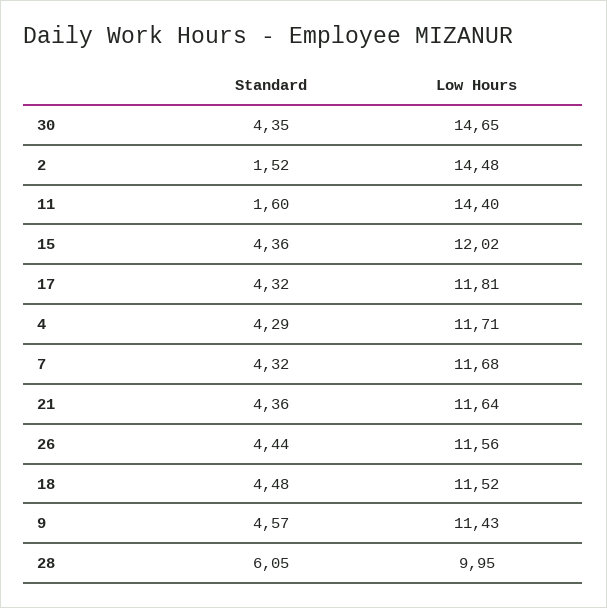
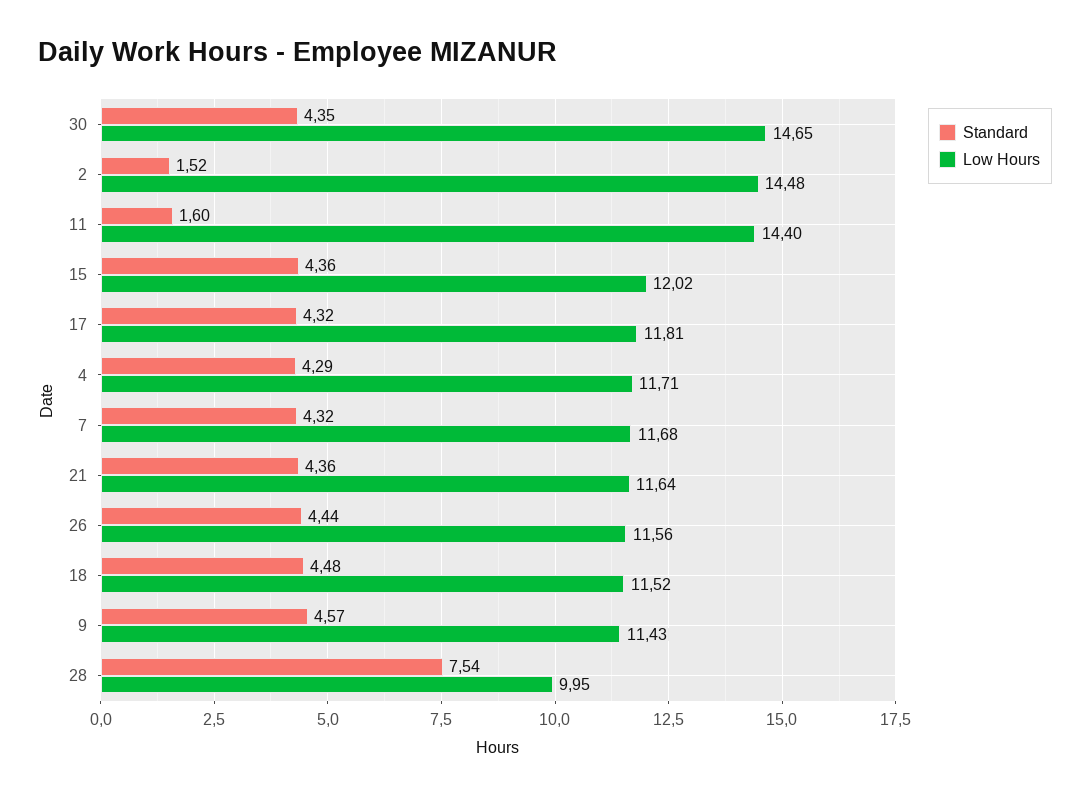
Standard, 28: 6.05 -> 7.54

